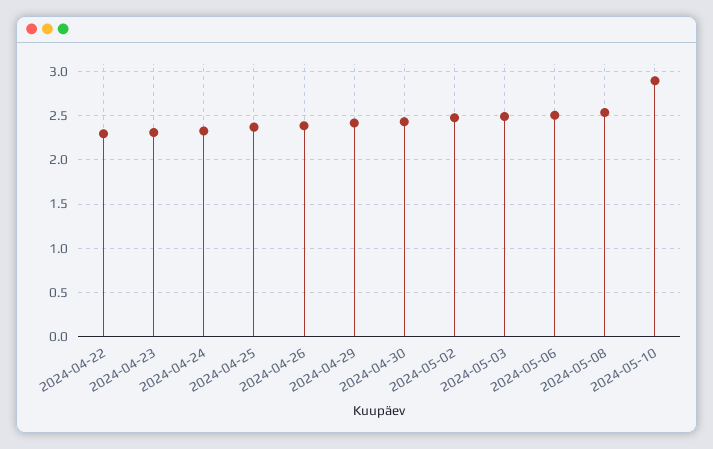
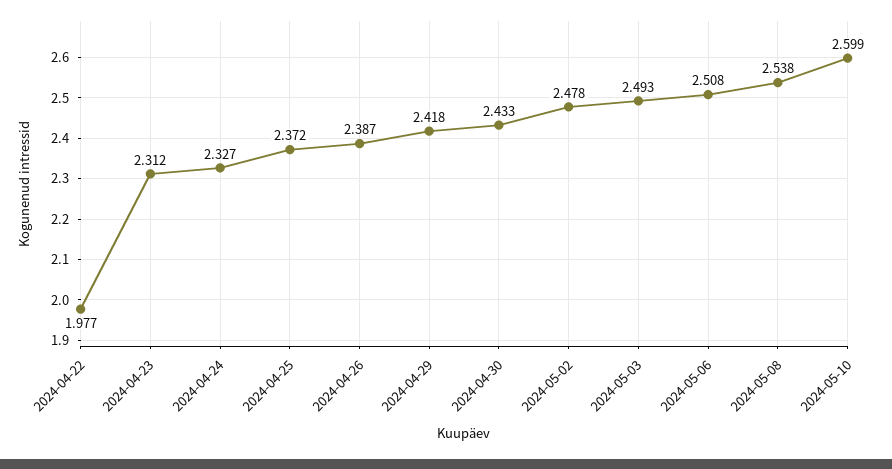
2024-04-22: 2.3 -> 1.977
2024-05-10: 2.9 -> 2.599

